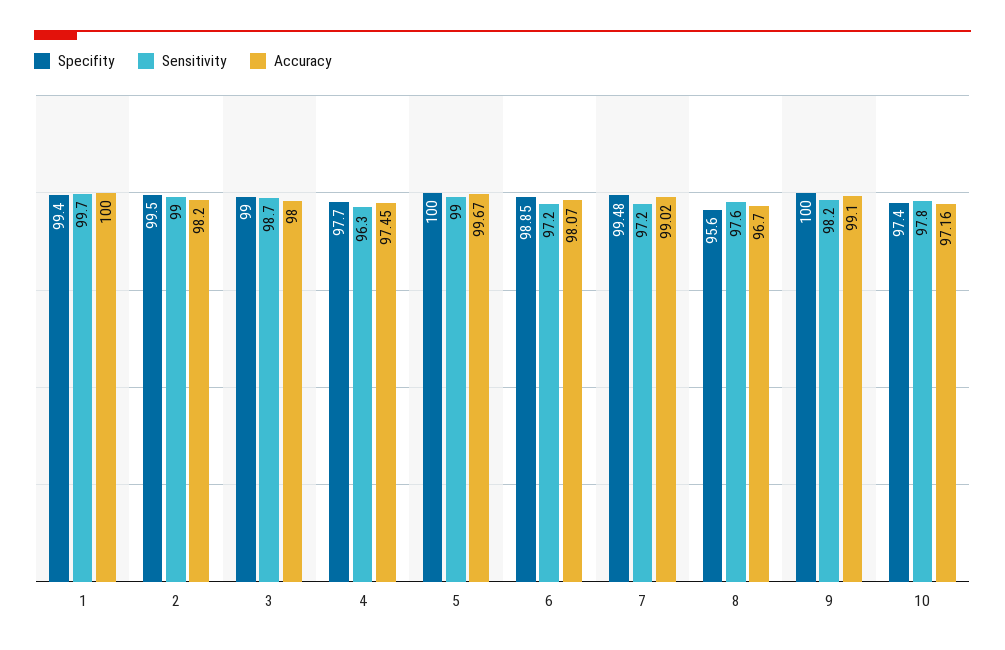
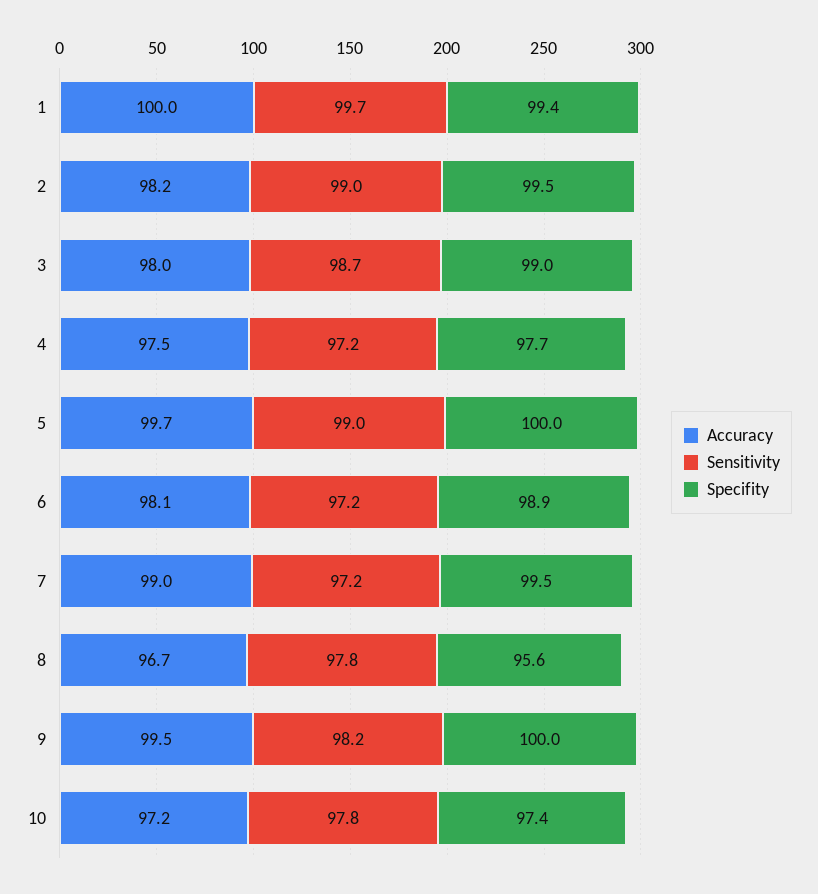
Sensitivity, 4: 96.3 -> 97.2
Sensitivity, 8: 97.6 -> 97.8
Accuracy, 9: 99.1 -> 99.5

